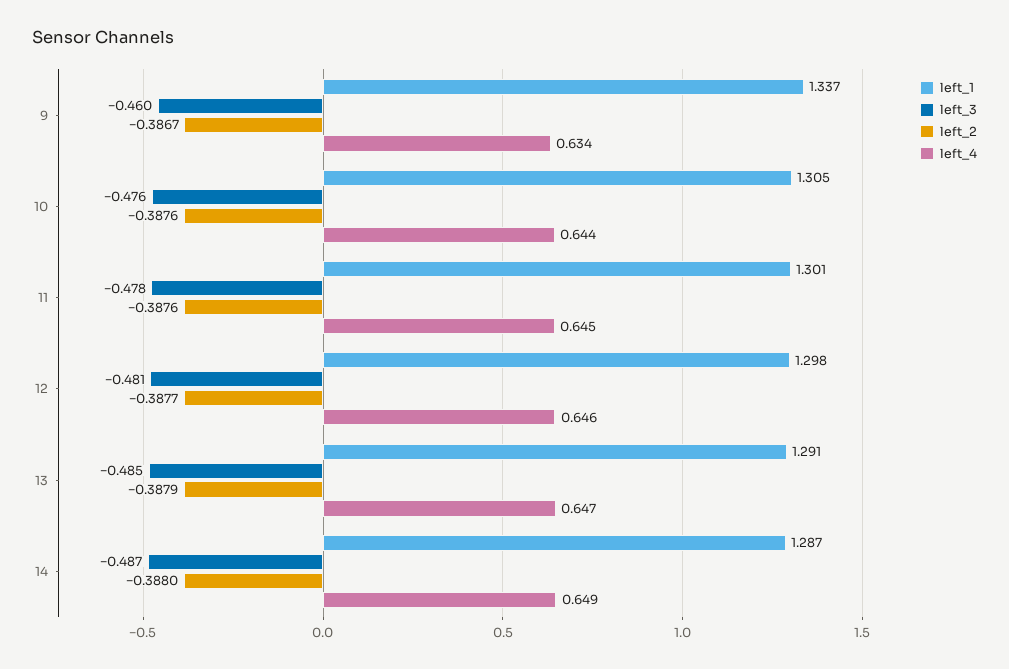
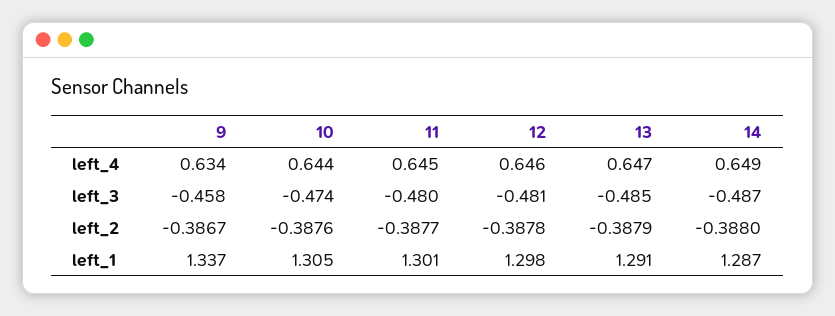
left_3, 9: -0.46 -> -0.458
left_3, 10: -0.476 -> -0.474
left_3, 11: -0.478 -> -0.48
left_2, 11: -0.3876 -> -0.3877
left_2, 12: -0.3877 -> -0.3878

